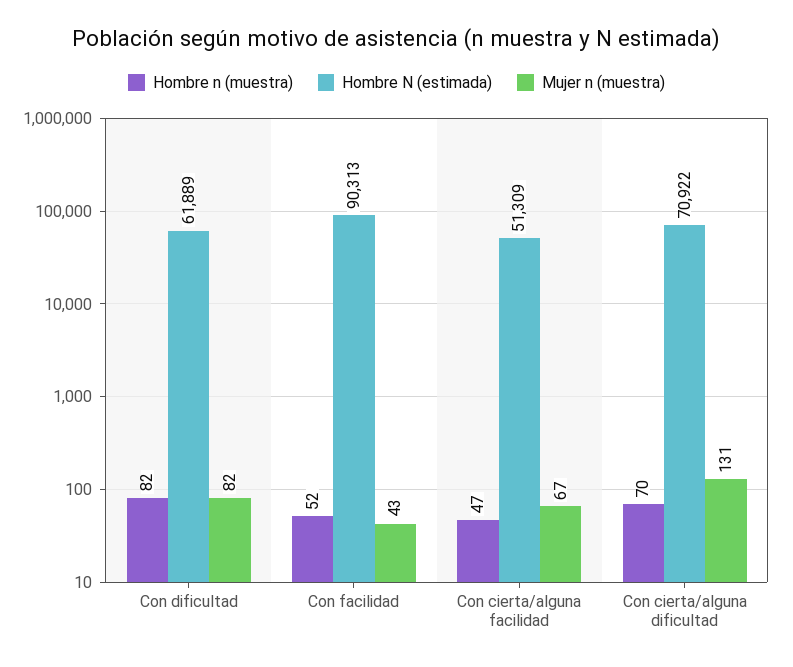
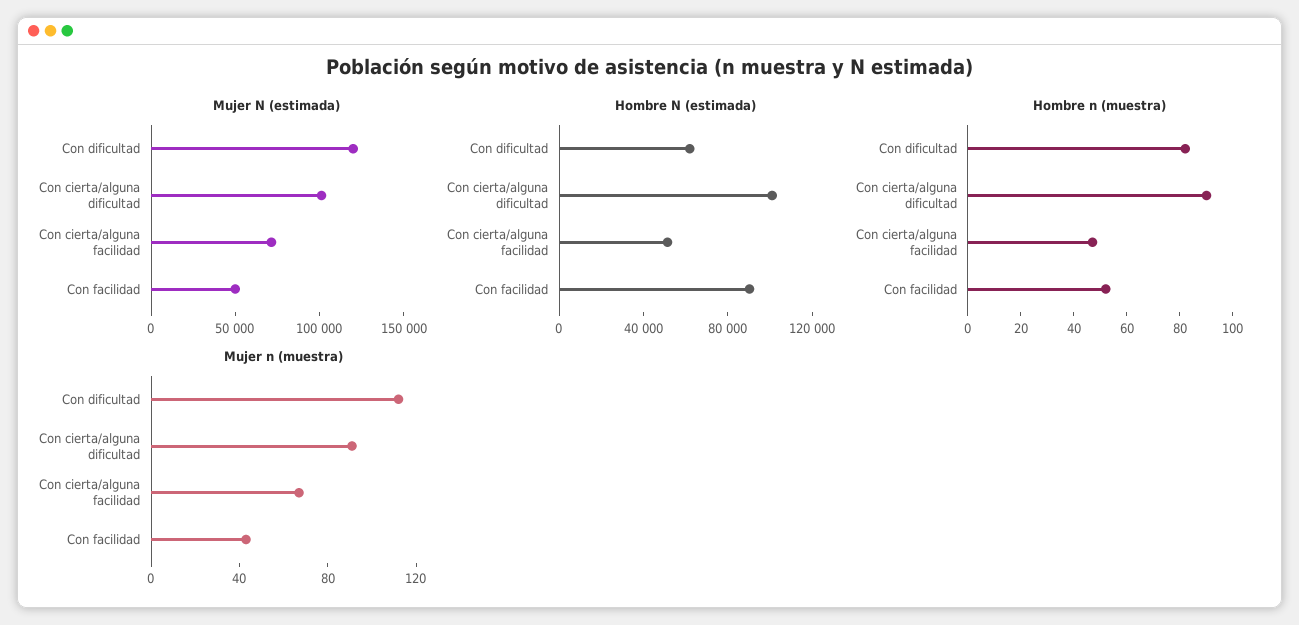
Mujer n (muestra), Con dificultad: 82 -> 110
Hombre n (muestra), Con cierta/alguna dificultad: 70 -> 90
Hombre N (estimada), Con cierta/alguna dificultad: 70922 -> 100000
Mujer n (muestra), Con cierta/alguna dificultad: 131 -> 90
Mujer N (estimada), Con dificultad: none -> 120000
Mujer N (estimada), Con cierta/alguna dificultad: none -> 100000
Mujer N (estimada), Con cierta/alguna facilidad: none -> 70000
Mujer N (estimada), Con facilidad: none -> 50000

